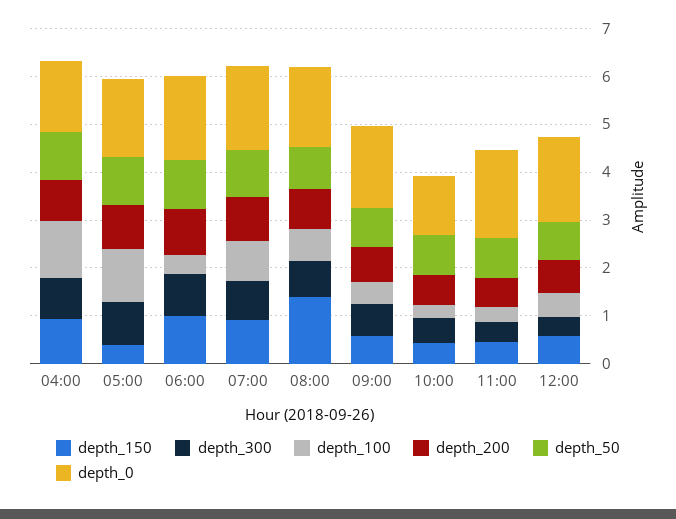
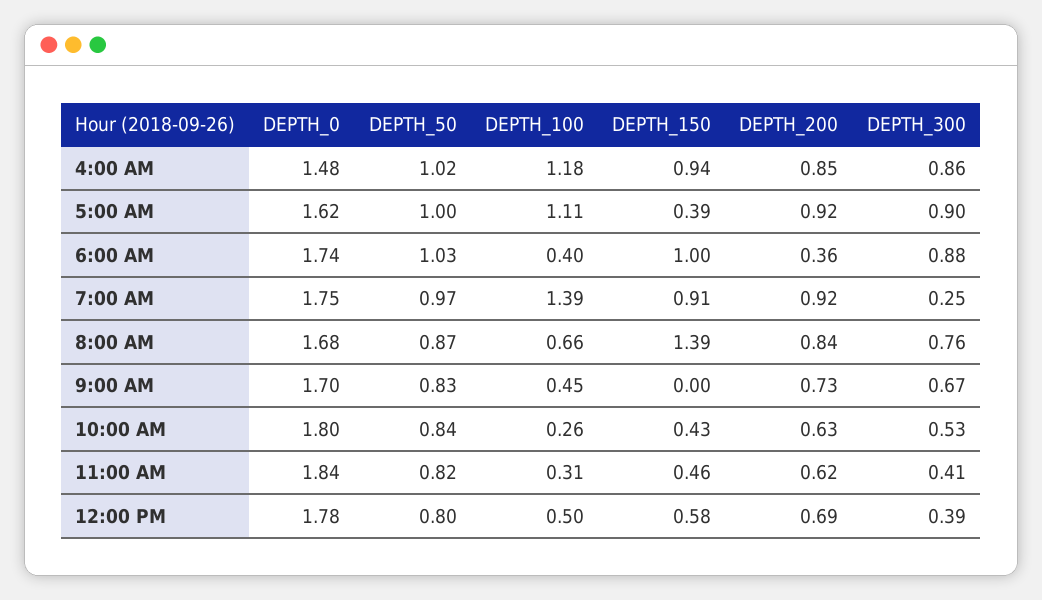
depth_200, 06:00: 1 -> 0.36
depth_300, 07:00: 0.8 -> 0.25
depth_100, 07:00: 0.8 -> 1.39
depth_150, 09:00: 0.6 -> 0
depth_0, 10:00: 1.2 -> 1.8

